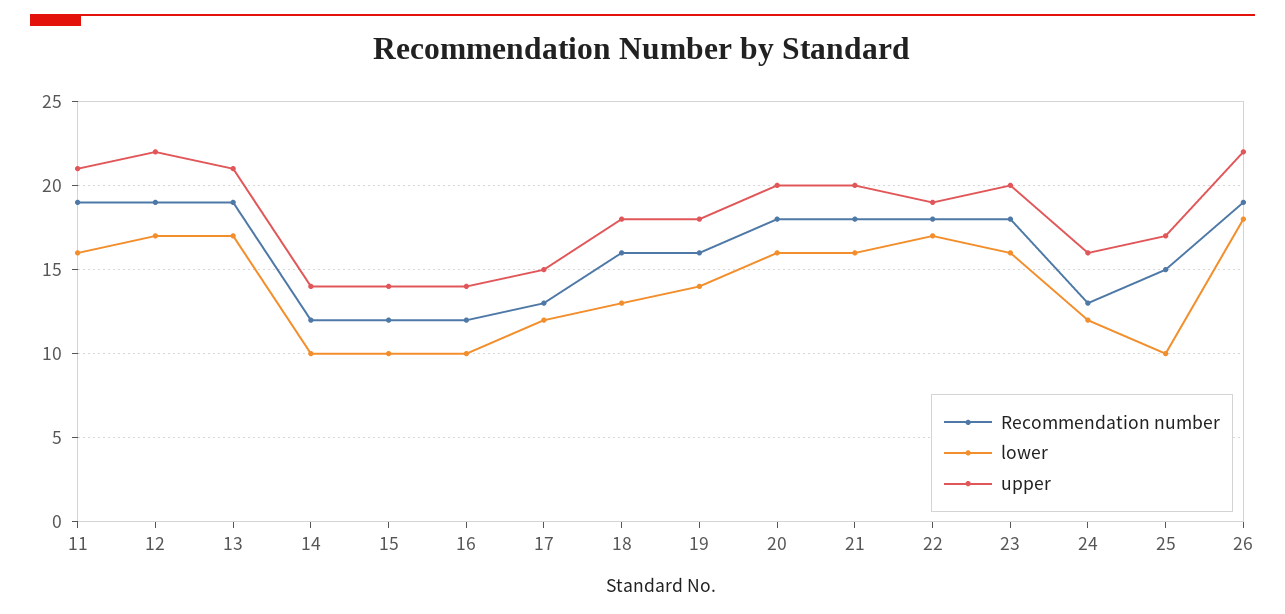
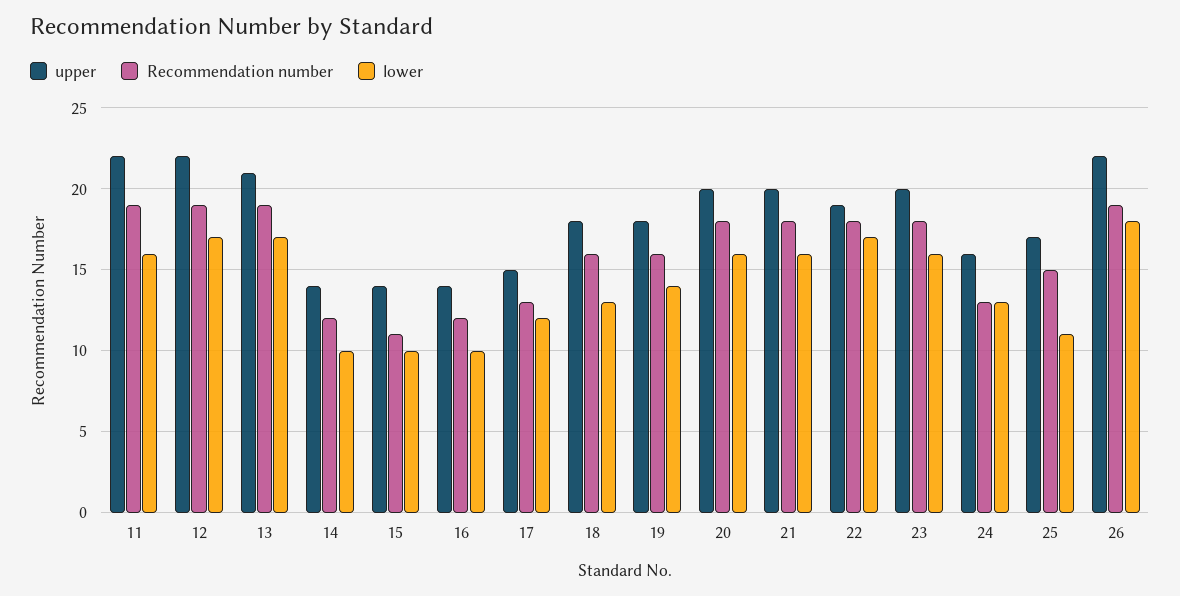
upper, 11: 21 -> 22
Recommendation number, 15: 12 -> 11
lower, 24: 12 -> 13
lower, 25: 10 -> 11

